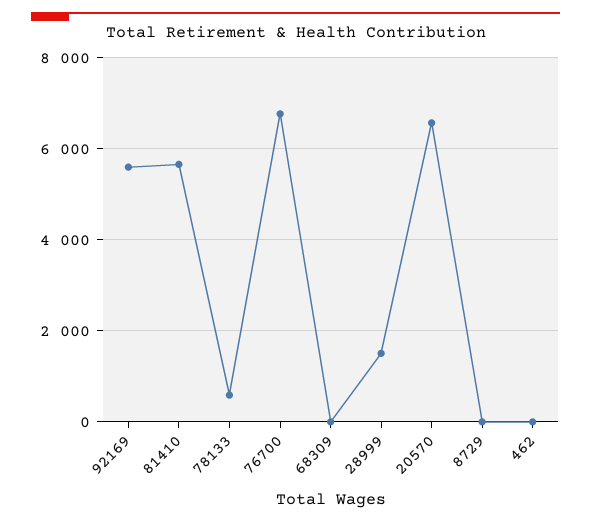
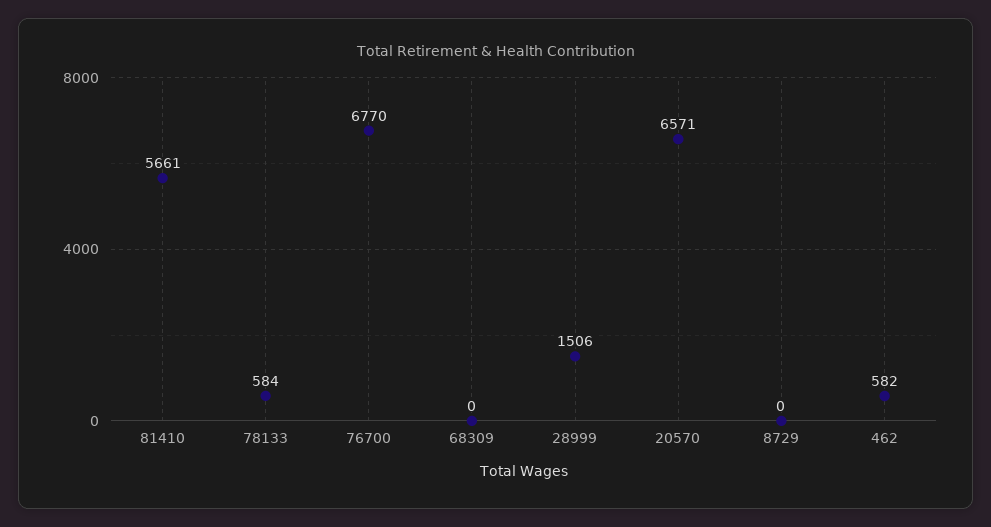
92169: 5600 -> none
462: 0 -> 582

